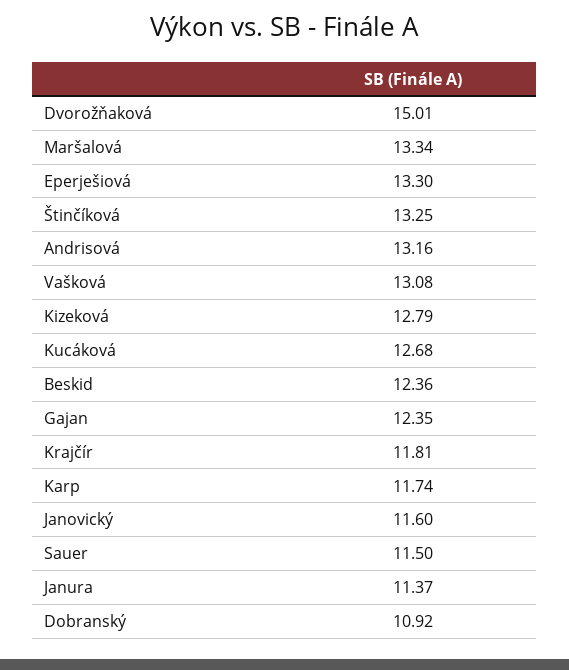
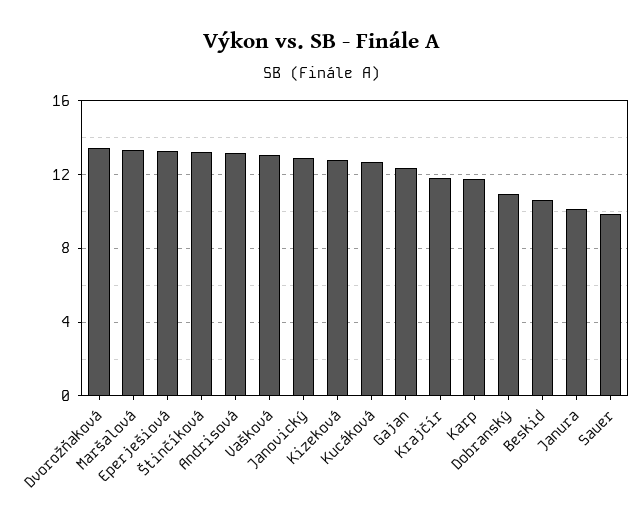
Dvorožňaková: 15.01 -> 13.5
Beskid: 12.36 -> 10.5
Janovický: 11.6 -> 13
Sauer: 11.5 -> 10
Janura: 11.37 -> 10

